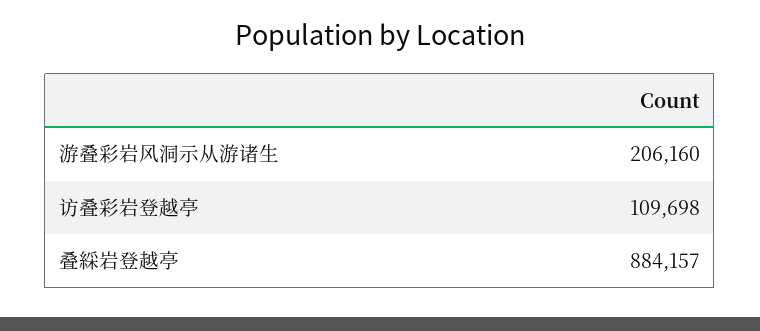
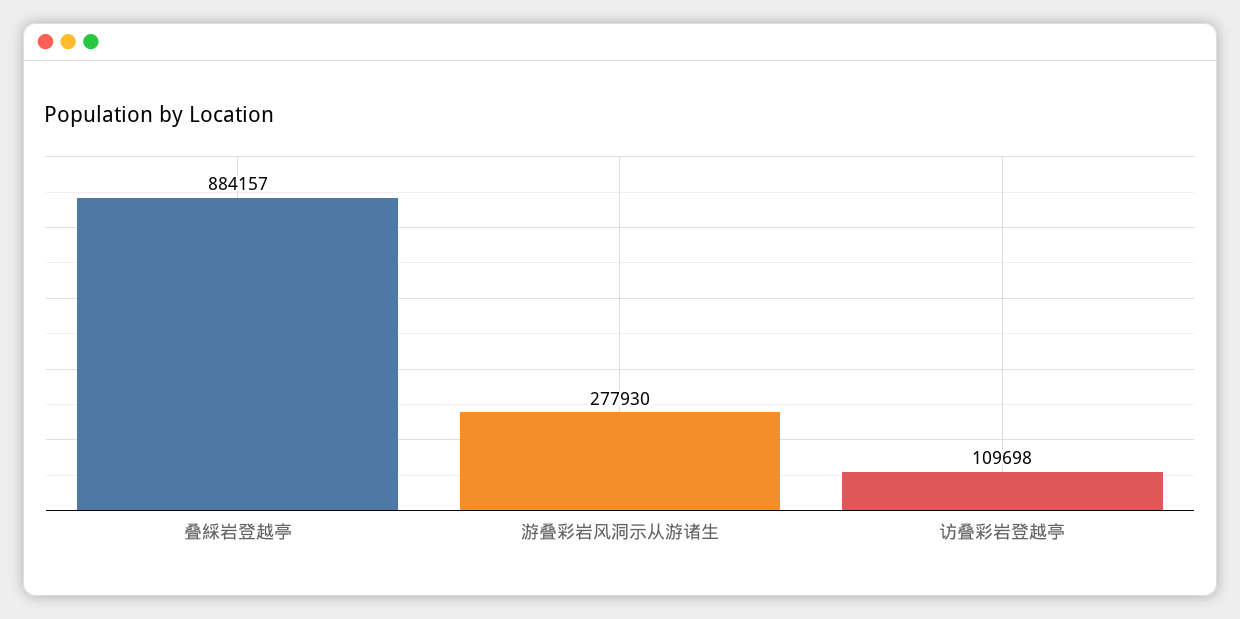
游叠彩岩风洞示从游诸生: 206160 -> 277930

